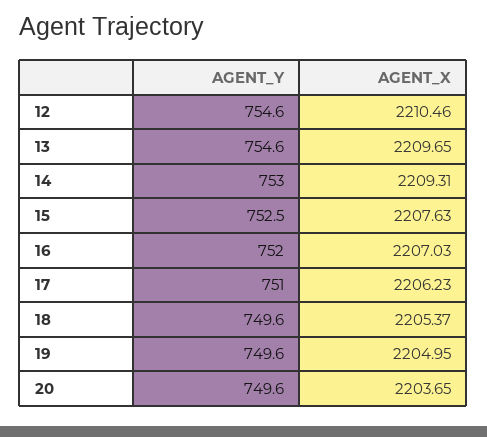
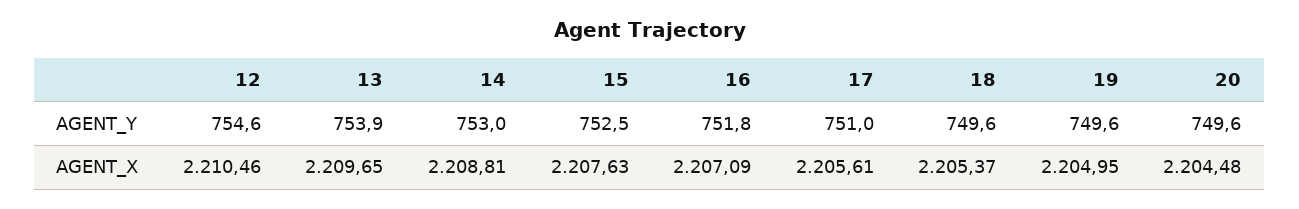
AGENT_Y, 13: 754.6 -> 753.9
AGENT_X, 14: 2209.31 -> 2208.81
AGENT_Y, 16: 752 -> 751.8
AGENT_X, 16: 2207.03 -> 2207.09
AGENT_X, 17: 2206.23 -> 2205.61
AGENT_X, 20: 2203.65 -> 2204.48

